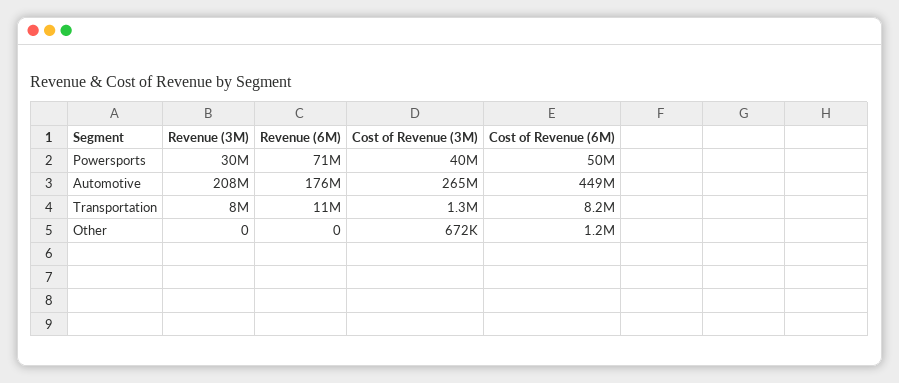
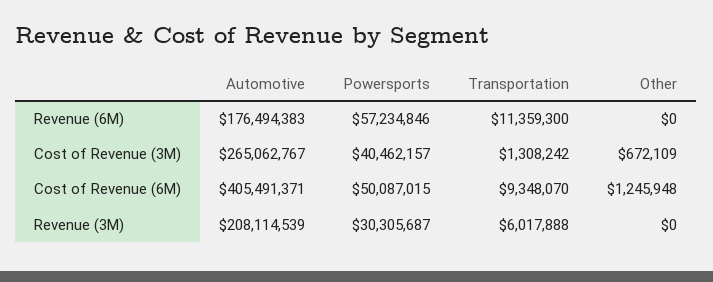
Revenue (6M), Powersports: 71000000 -> 57234846
Cost of Revenue (6M), Automotive: 449000000 -> 405491371
Revenue (3M), Transportation: 8000000 -> 6017888
Cost of Revenue (6M), Transportation: 8200000 -> 9348070

